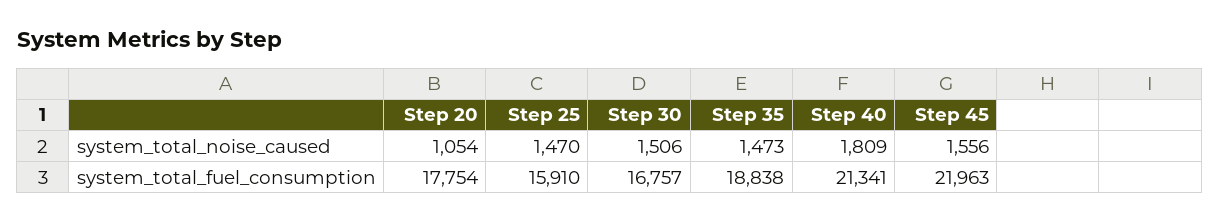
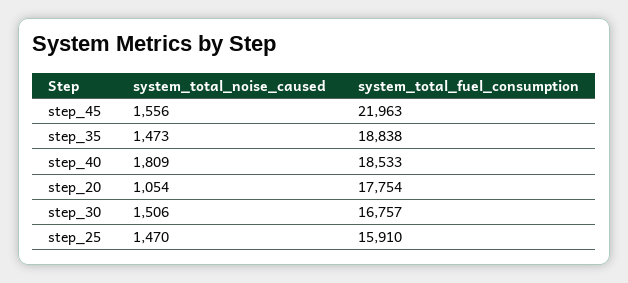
Step 40, system_total_fuel_consumption: 21341 -> 18533

